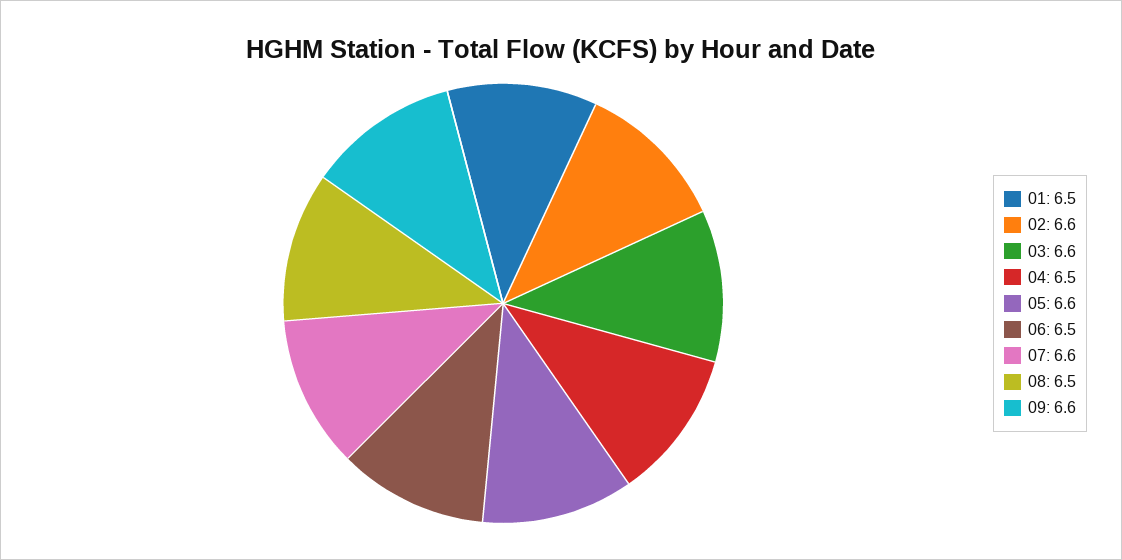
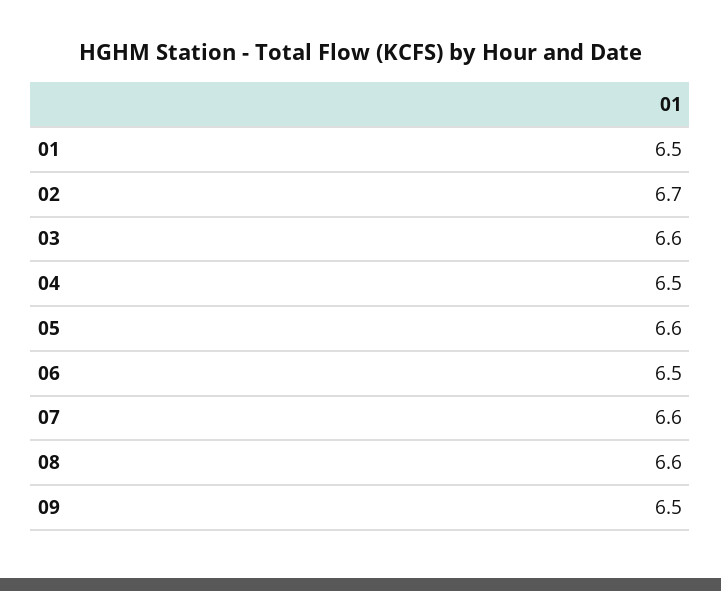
02: 6.6 -> 6.7
08: 6.5 -> 6.6
09: 6.6 -> 6.5

